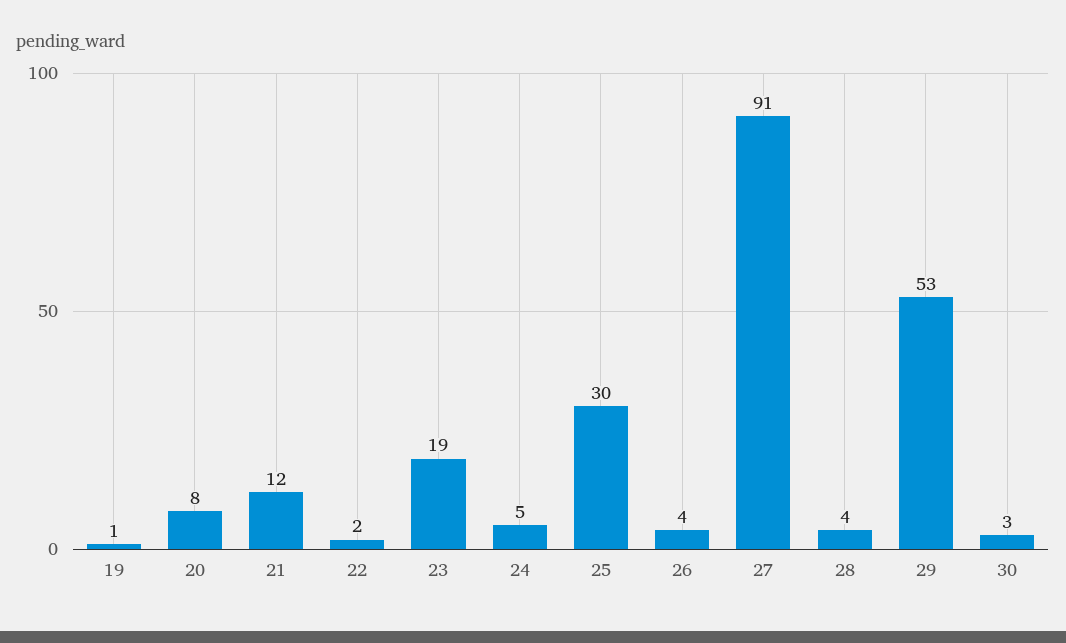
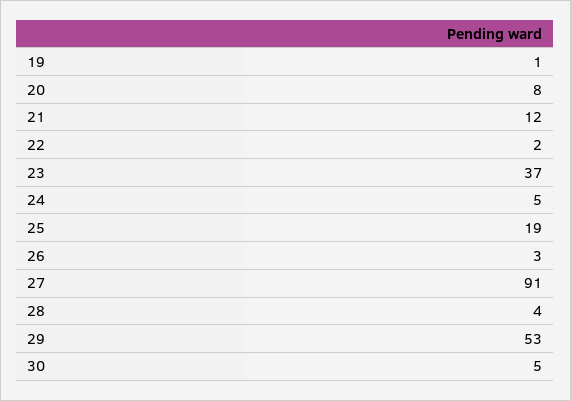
23: 19 -> 37
25: 30 -> 19
26: 4 -> 3
30: 3 -> 5

